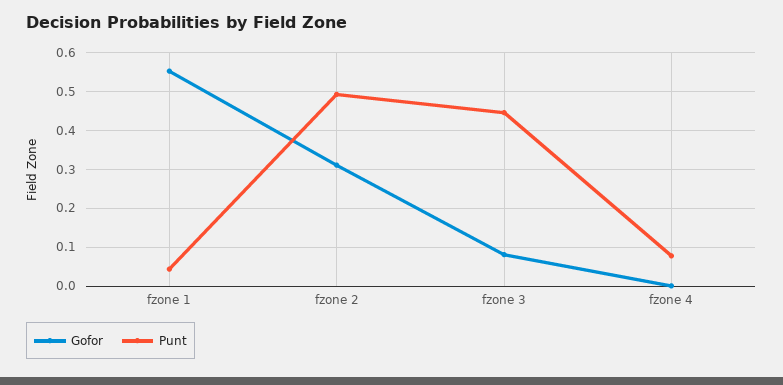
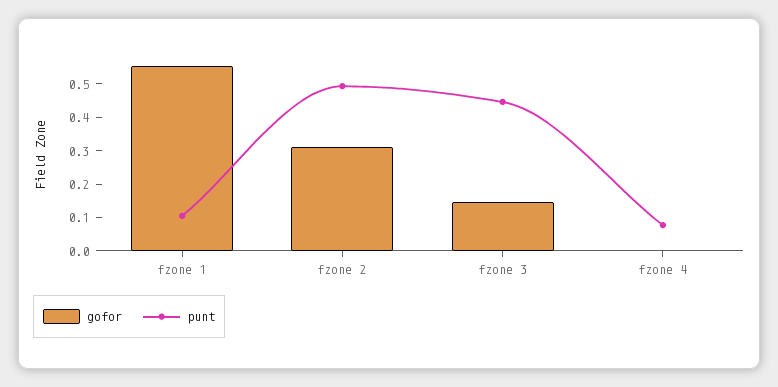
Punt, fzone 1: 0.04 -> 0.1
Gofor, fzone 3: 0.08 -> 0.15

